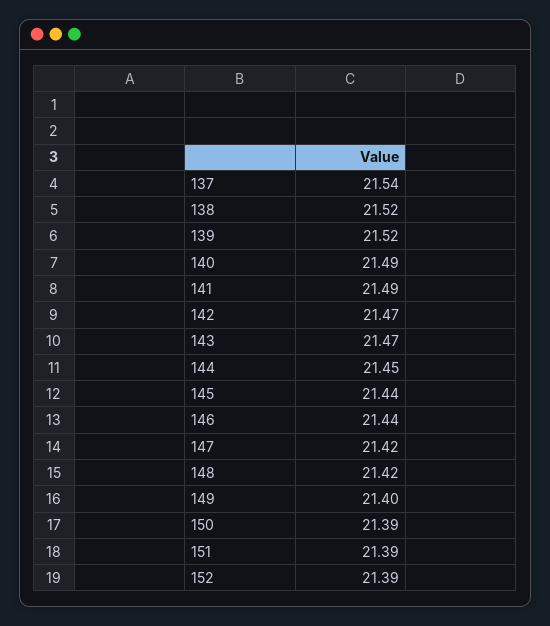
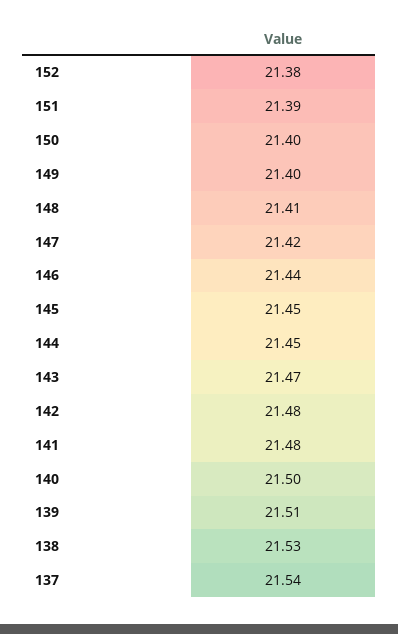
138: 21.52 -> 21.53
139: 21.52 -> 21.51
140: 21.49 -> 21.5
141: 21.49 -> 21.48
142: 21.47 -> 21.48
145: 21.44 -> 21.45
148: 21.42 -> 21.41
150: 21.39 -> 21.4
152: 21.39 -> 21.38

